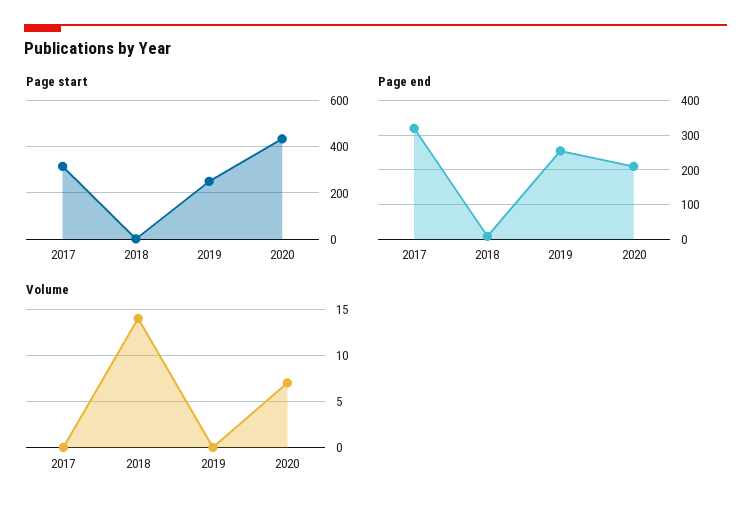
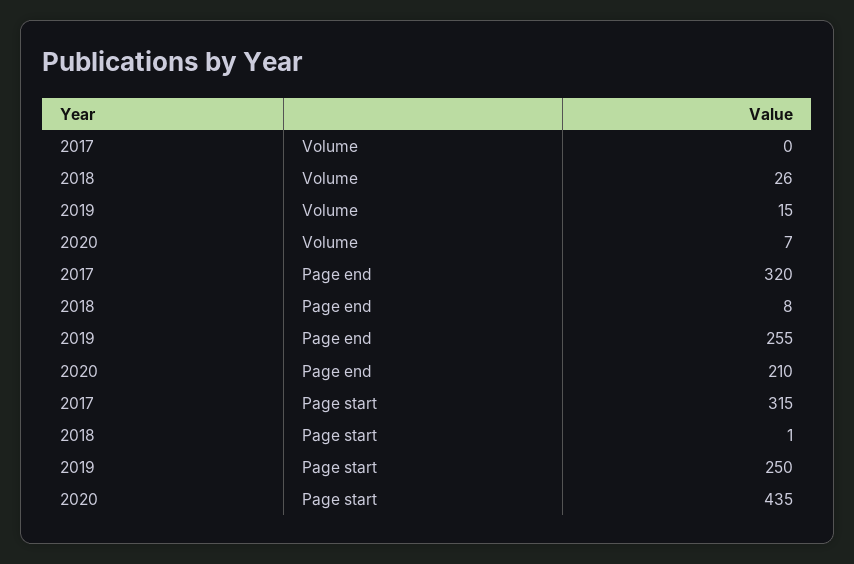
Volume, 2018: 14 -> 26
Volume, 2019: 0 -> 15

